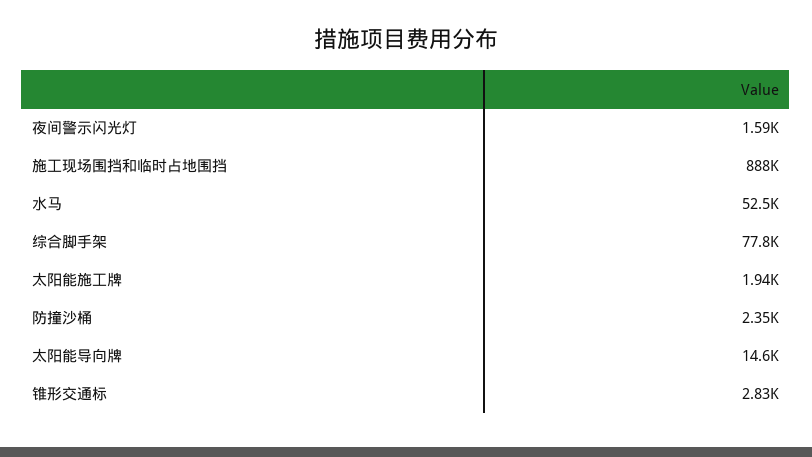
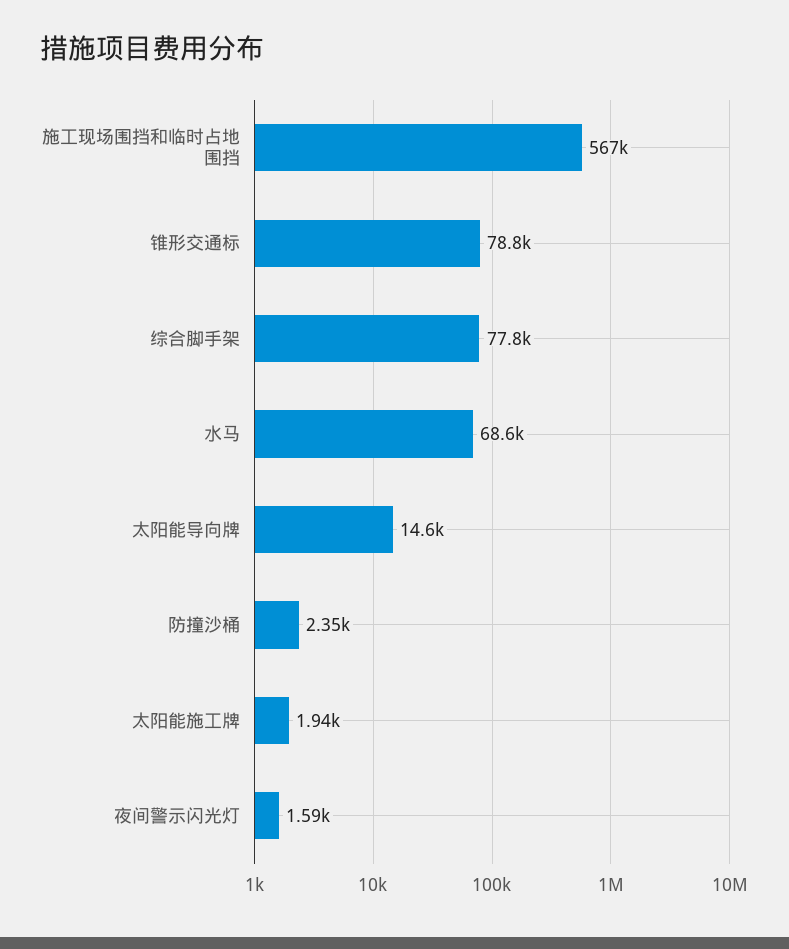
施工现场围挡和临时占地围挡: 888000 -> 567000
水马: 52500 -> 68600
锥形交通标: 2830 -> 78800

